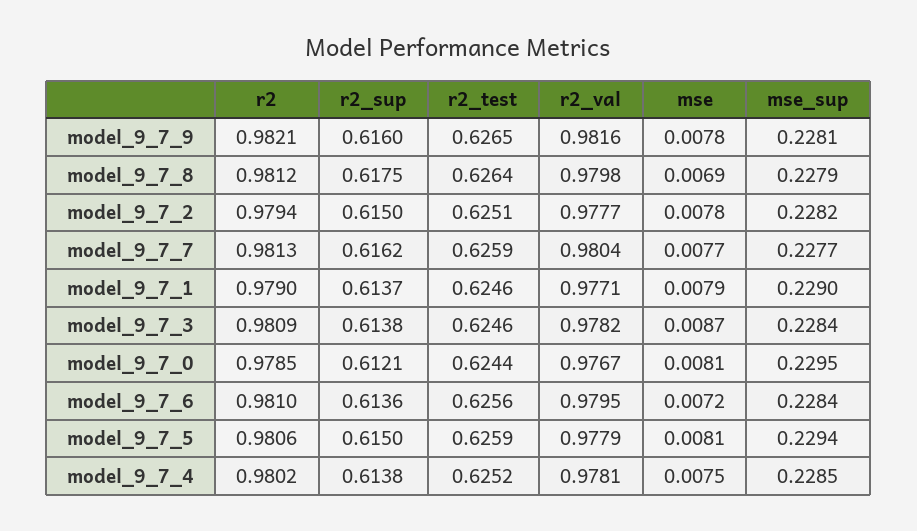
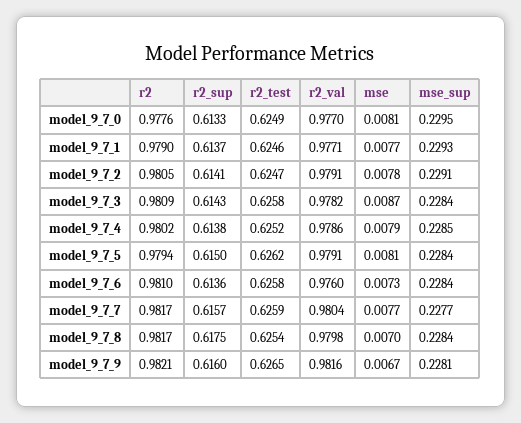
mse, model_9_7_9: 0.0078 -> 0.0067
r2, model_9_7_8: 0.9812 -> 0.9817
r2_test, model_9_7_8: 0.6264 -> 0.6254
mse, model_9_7_8: 0.0069 -> 0.007
mse_sup, model_9_7_8: 0.2279 -> 0.2284
r2, model_9_7_2: 0.9794 -> 0.9805
r2_sup, model_9_7_2: 0.615 -> 0.6141
r2_test, model_9_7_2: 0.6251 -> 0.6247
r2_val, model_9_7_2: 0.9777 -> 0.9791
mse_sup, model_9_7_2: 0.2282 -> 0.2291
r2, model_9_7_7: 0.9813 -> 0.9817
r2_sup, model_9_7_7: 0.6162 -> 0.6157
mse, model_9_7_1: 0.0079 -> 0.0077
mse_sup, model_9_7_1: 0.229 -> 0.2293
r2_sup, model_9_7_3: 0.6138 -> 0.6143
r2_test, model_9_7_3: 0.6246 -> 0.6258
r2, model_9_7_0: 0.9785 -> 0.9776
r2_sup, model_9_7_0: 0.6121 -> 0.6133
r2_test, model_9_7_0: 0.6244 -> 0.6249
r2_val, model_9_7_0: 0.9767 -> 0.977
r2_test, model_9_7_6: 0.6256 -> 0.6258
r2_val, model_9_7_6: 0.9795 -> 0.976
mse, model_9_7_6: 0.0072 -> 0.0073
r2, model_9_7_5: 0.9806 -> 0.9794
r2_test, model_9_7_5: 0.6259 -> 0.6262
r2_val, model_9_7_5: 0.9779 -> 0.9791
mse_sup, model_9_7_5: 0.2294 -> 0.2284
r2_val, model_9_7_4: 0.9781 -> 0.9786
mse, model_9_7_4: 0.0075 -> 0.0079

